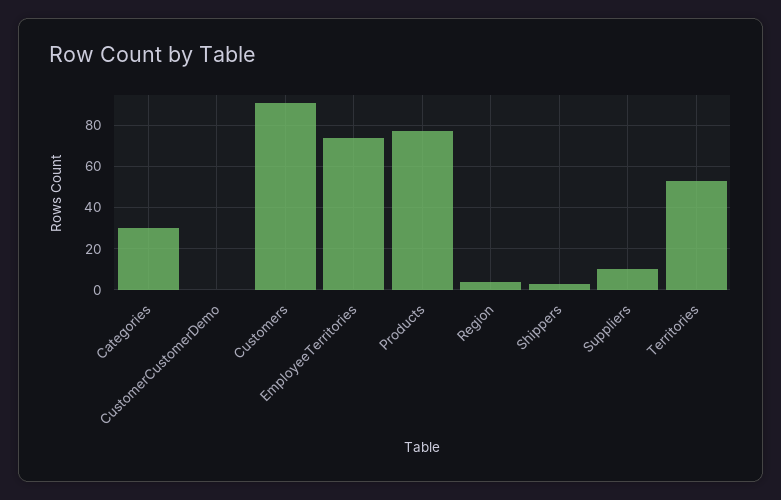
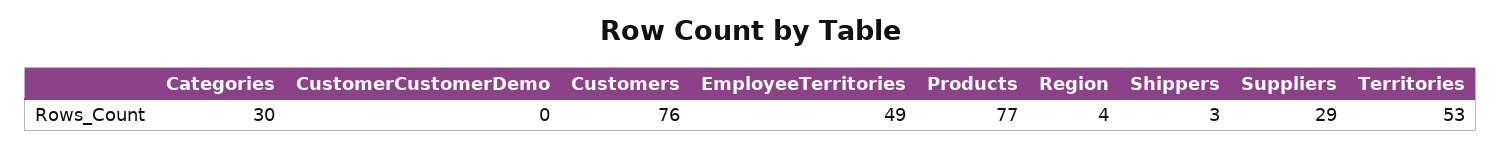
Customers: 90 -> 76
EmployeeTerritories: 75 -> 49
Suppliers: 10 -> 29

